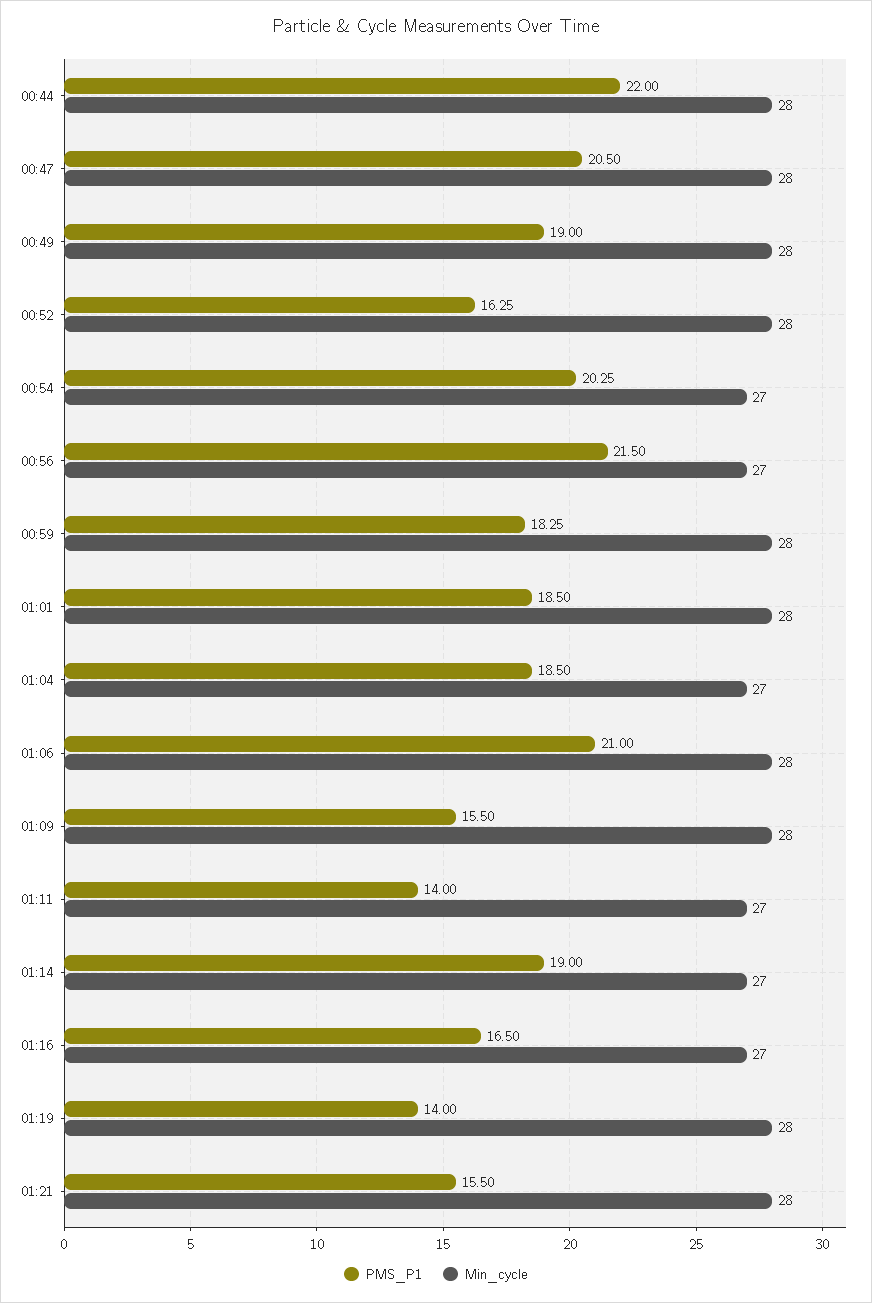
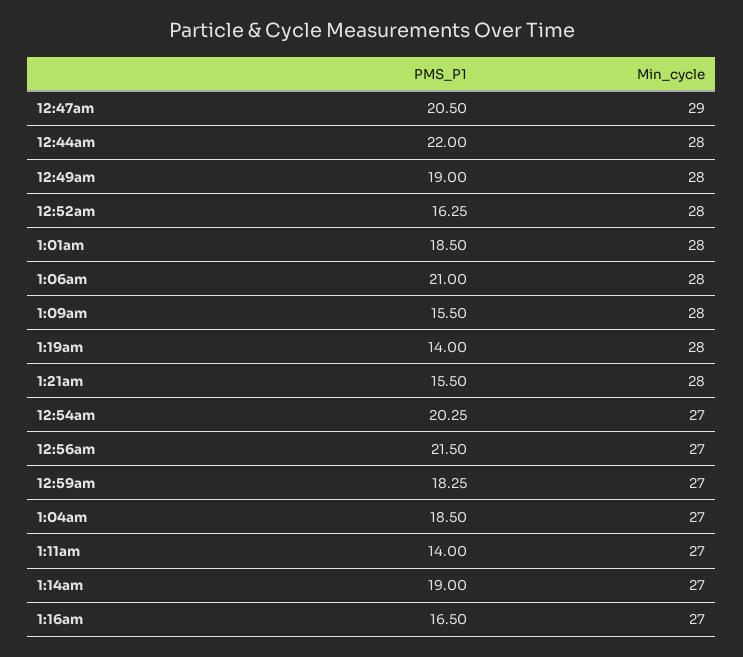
Min_cycle, 00:47: 28 -> 29
Min_cycle, 00:59: 28 -> 27

